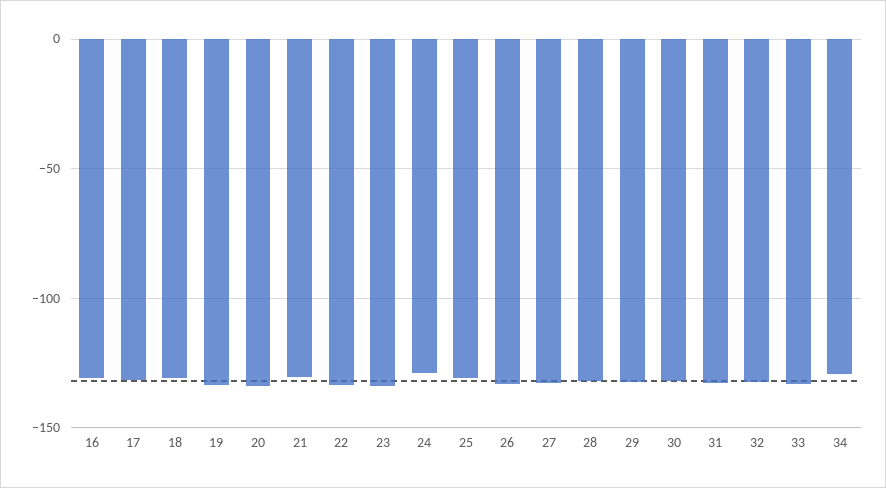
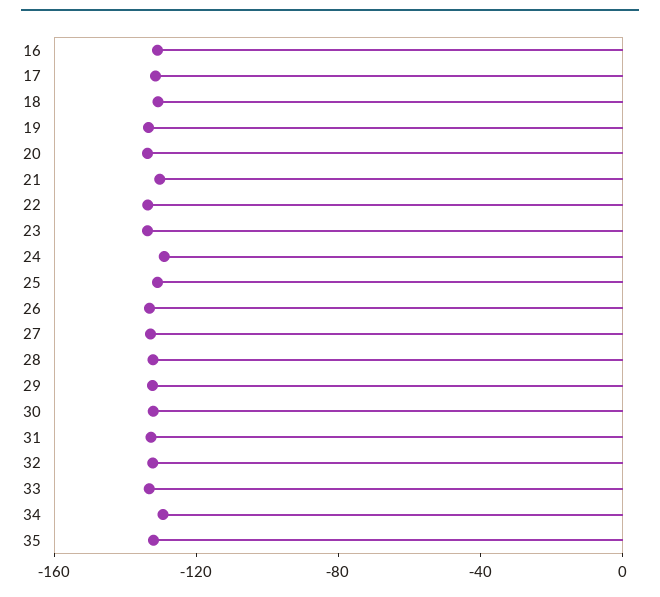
35: none -> -130

